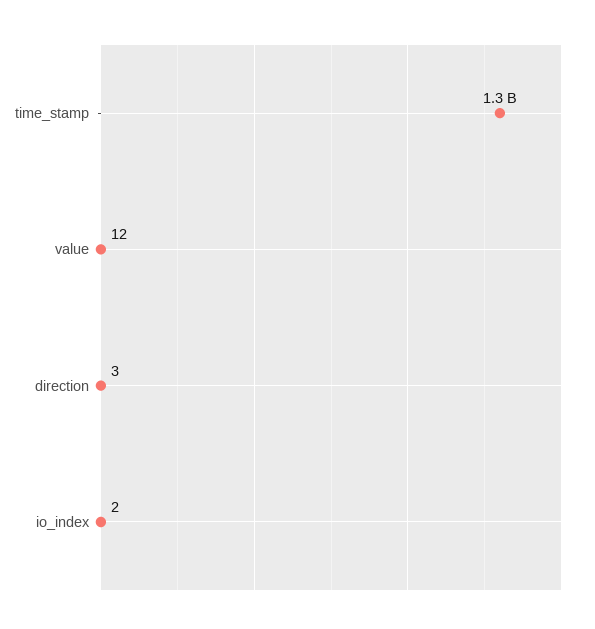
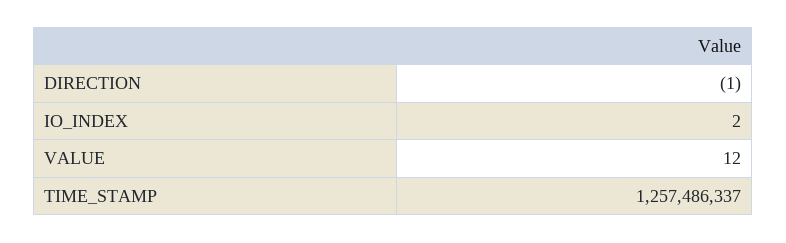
direction: 3 -> -1

